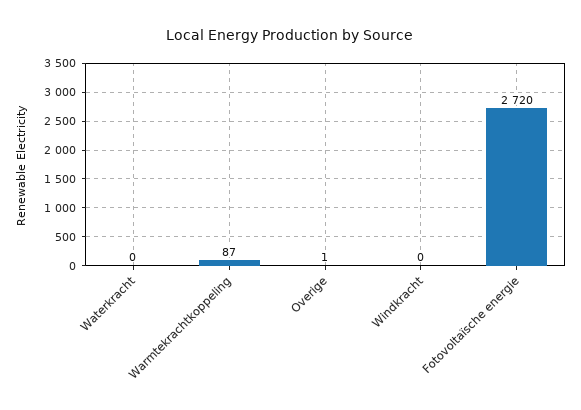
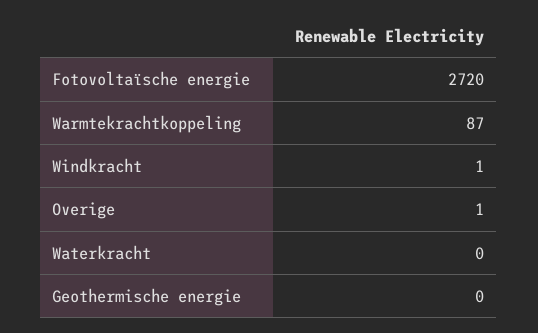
Windkracht: 0 -> 1
Geothermische energie: none -> 0

